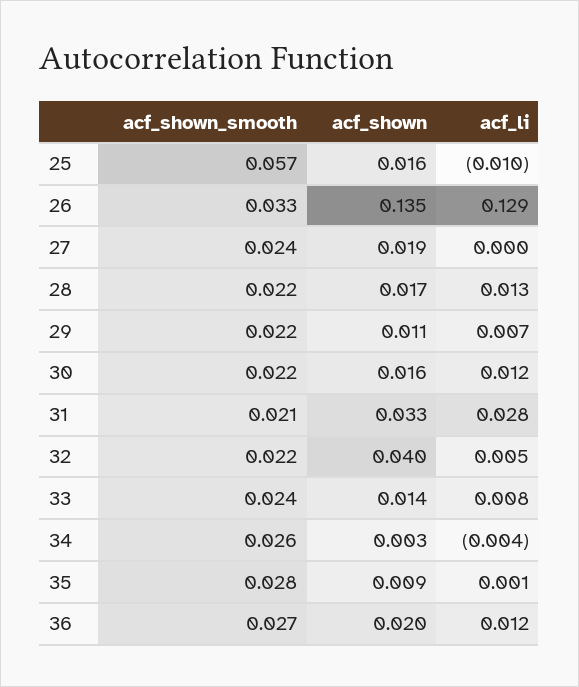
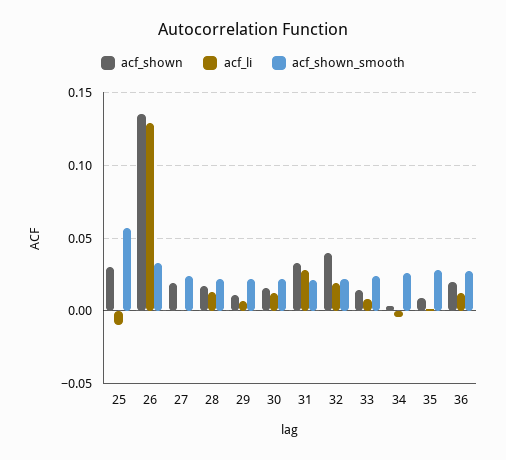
acf_shown, 25: 0.016 -> 0.03
acf_li, 32: 0.005 -> 0.02

